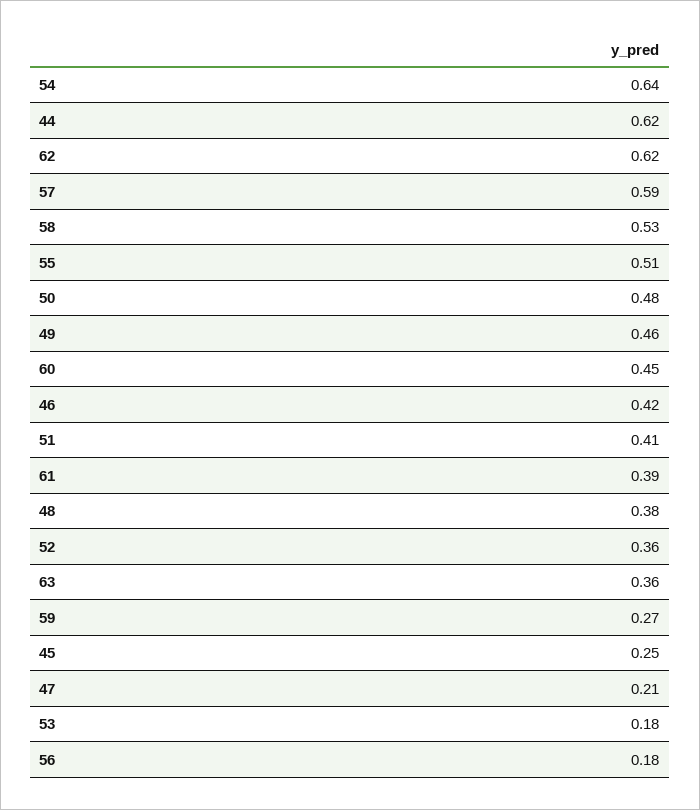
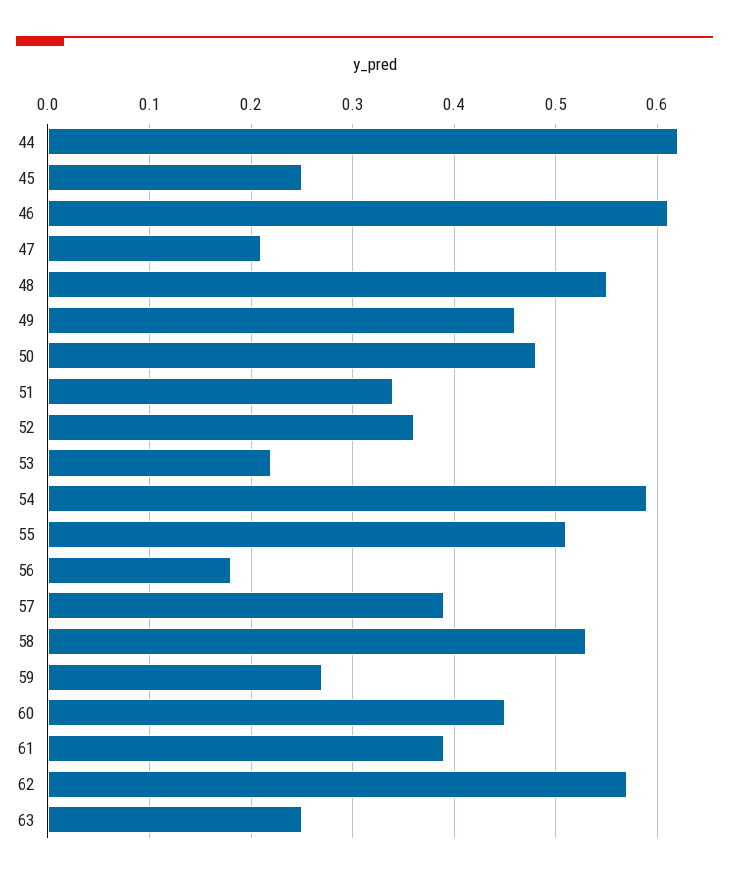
54: 0.64 -> 0.59
62: 0.62 -> 0.57
57: 0.59 -> 0.39
46: 0.42 -> 0.61
51: 0.41 -> 0.34
48: 0.38 -> 0.55
63: 0.36 -> 0.25
53: 0.18 -> 0.22

